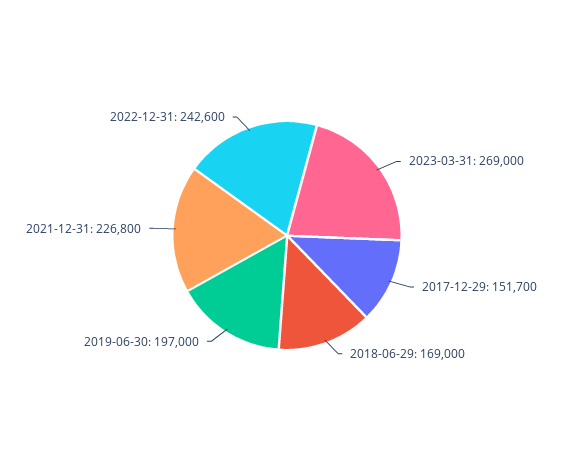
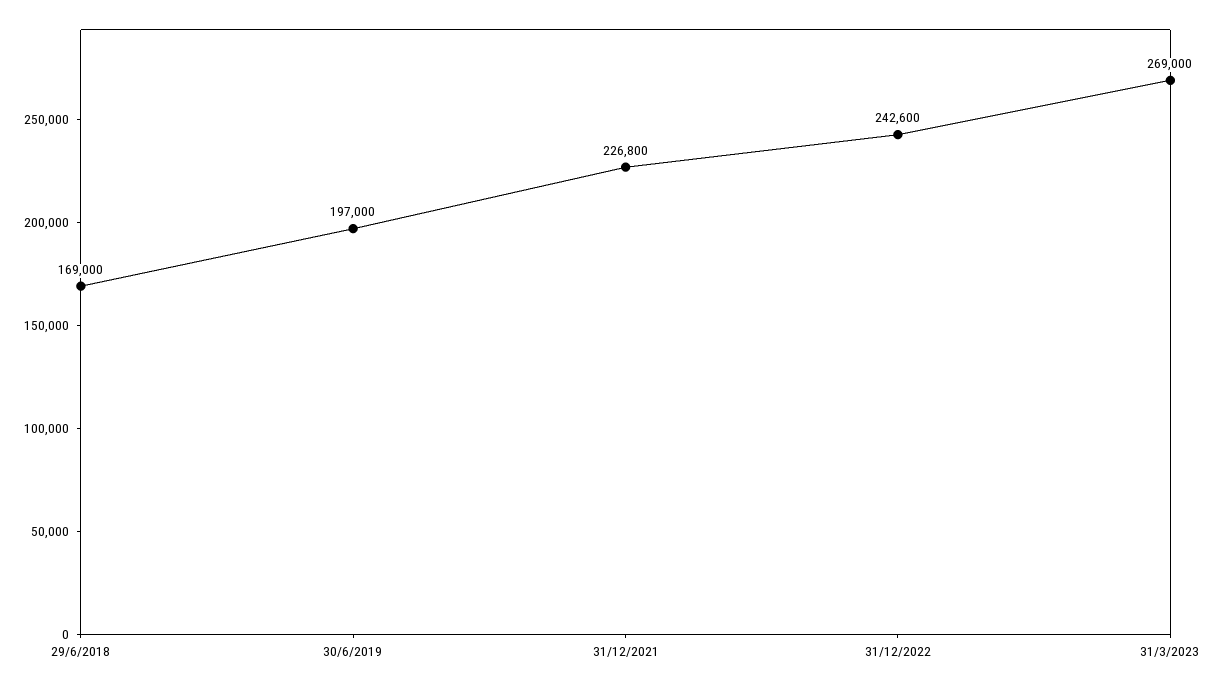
2017-12-29: 151700 -> none

